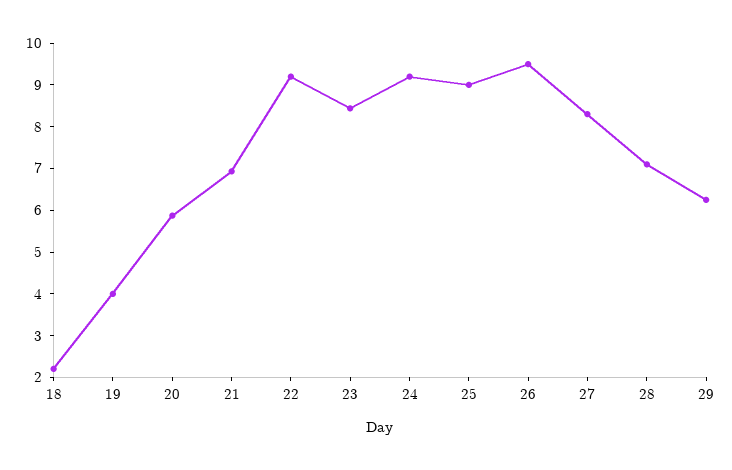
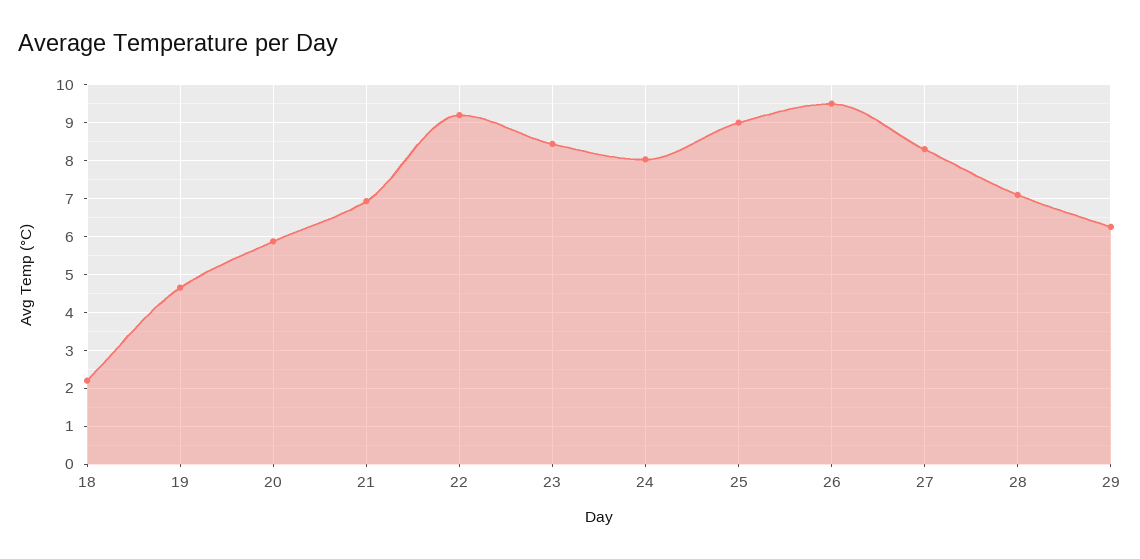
19: 4 -> 4.6
24: 9.2 -> 8

